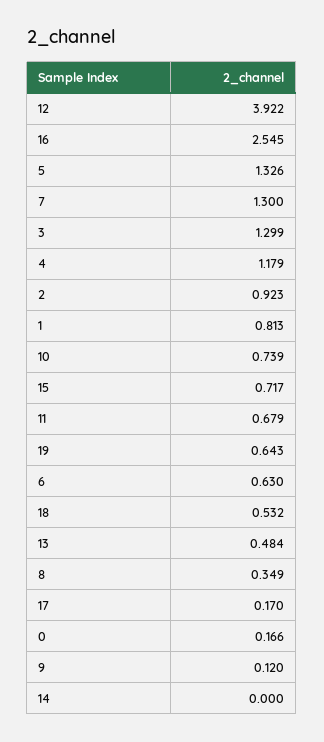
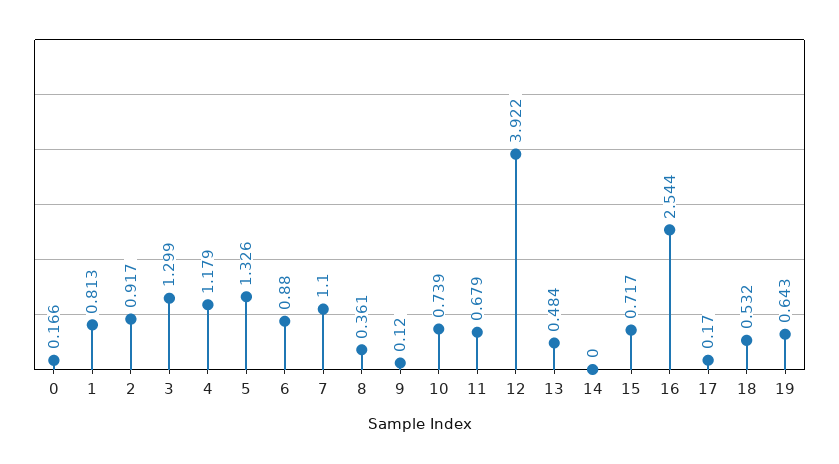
16: 2.545 -> 2.544
7: 1.3 -> 1.1
2: 0.923 -> 0.917
6: 0.63 -> 0.88
8: 0.349 -> 0.361

